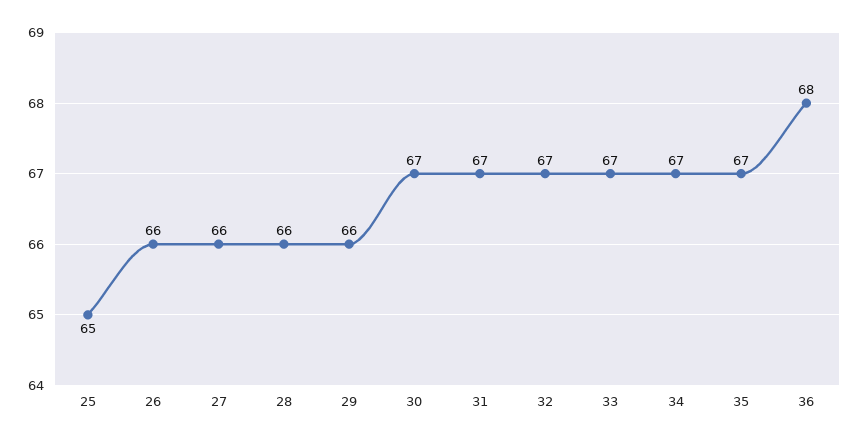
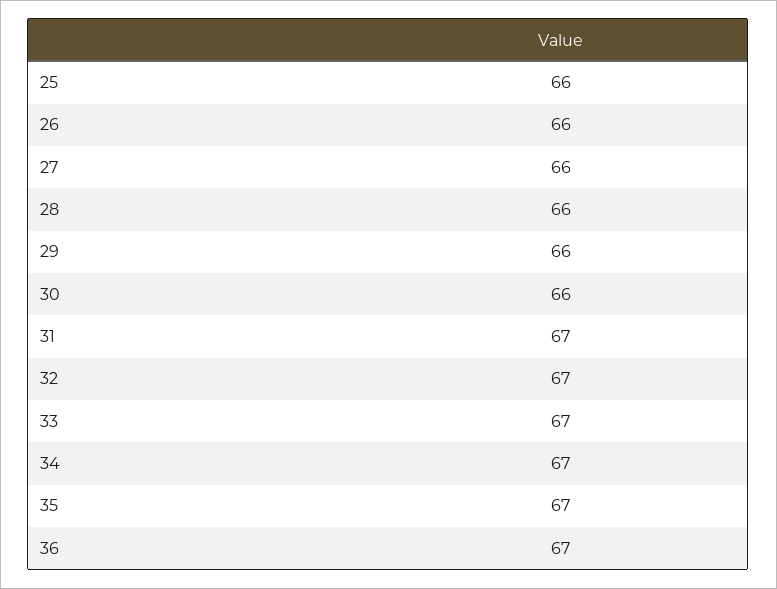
25: 65 -> 66
30: 67 -> 66
36: 68 -> 67

